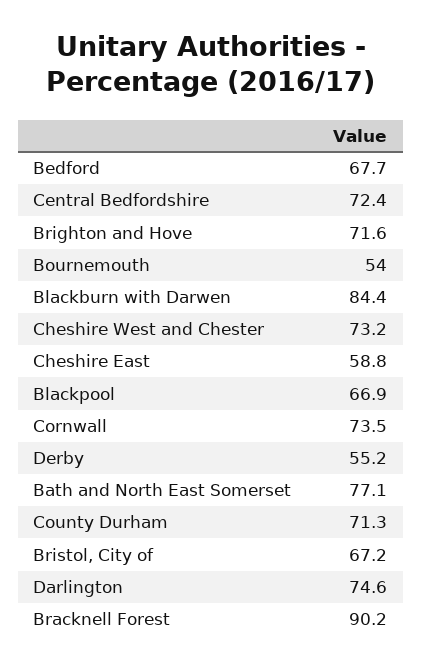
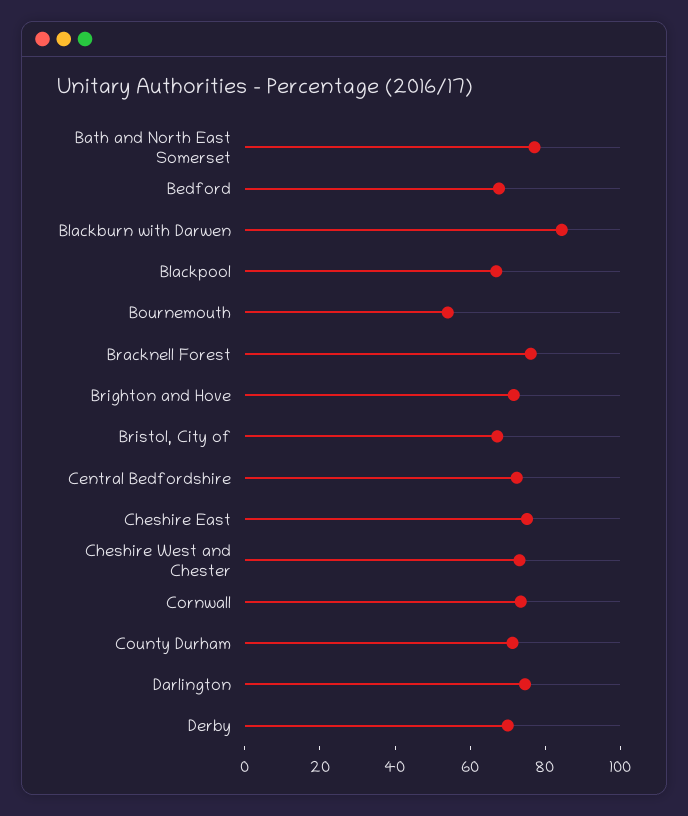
Cheshire East: 58.8 -> 75
Derby: 55.2 -> 70
Bracknell Forest: 90.2 -> 75

